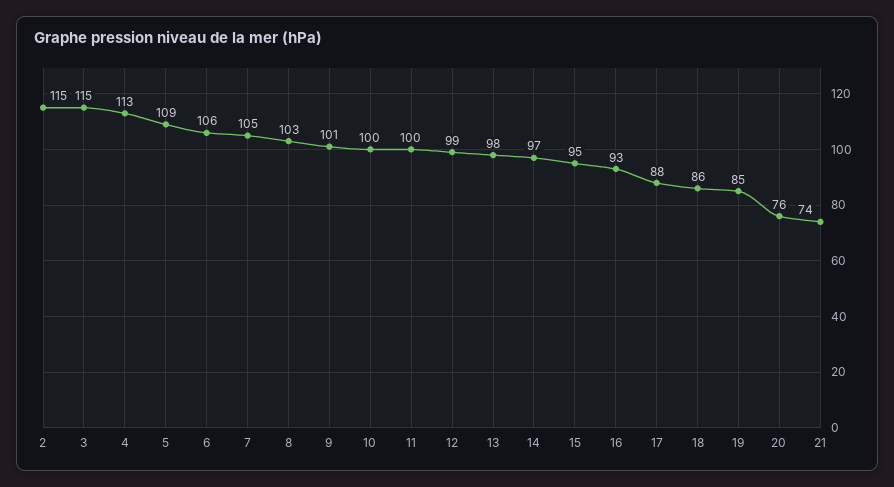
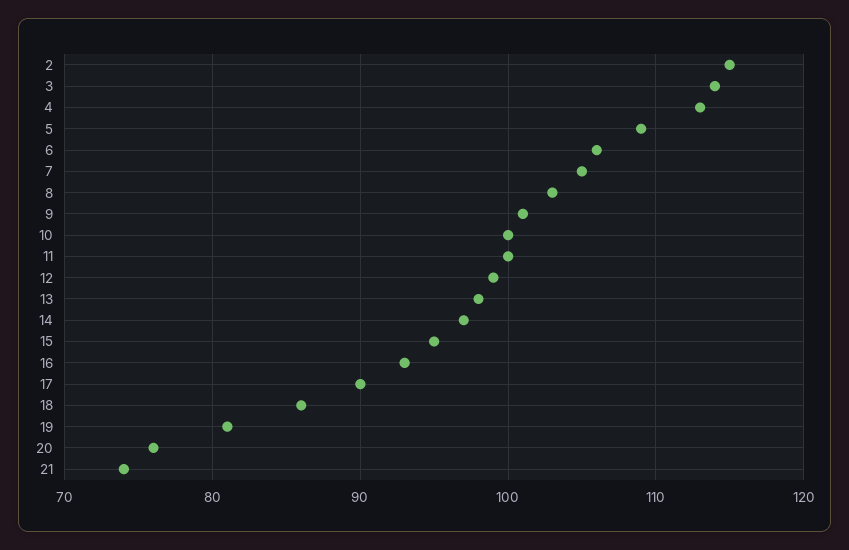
3: 115 -> 114
17: 88 -> 90
19: 85 -> 81

